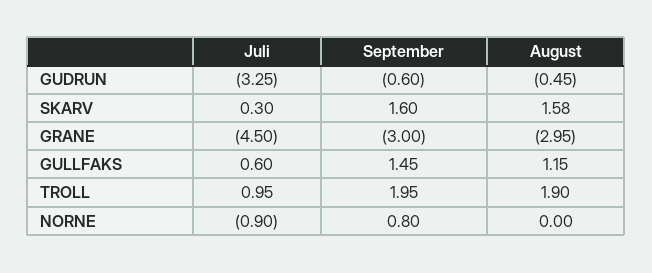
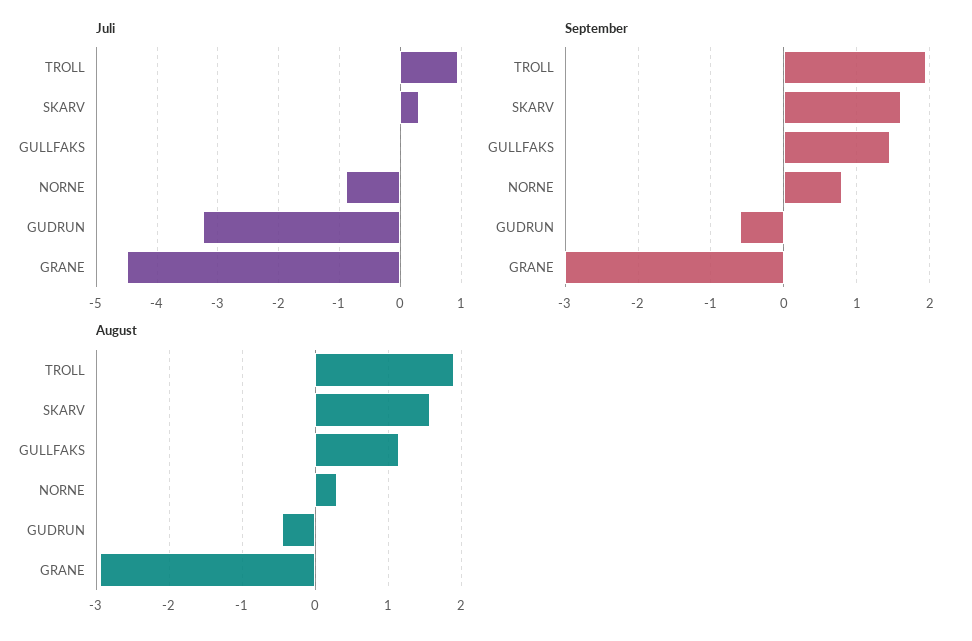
Juli, GULLFAKS: 0.6 -> 0
August, NORNE: 0 -> 0.3

